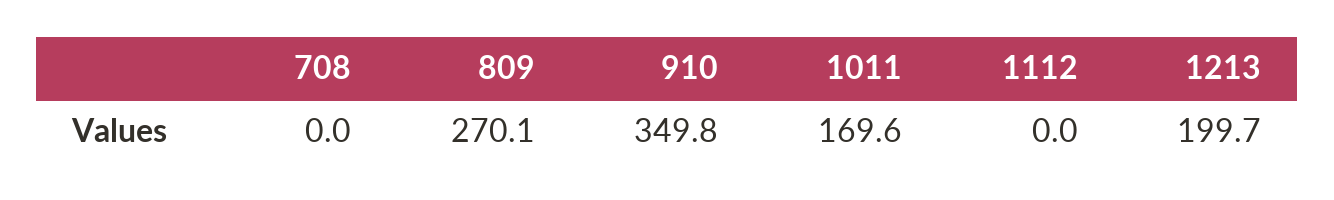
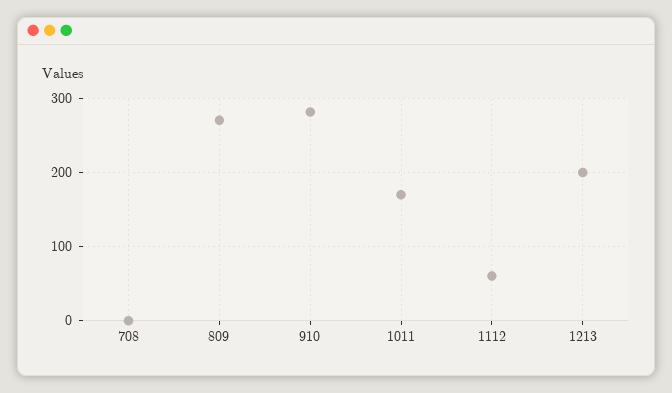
910: 349.8 -> 280
1112: 0 -> 60

